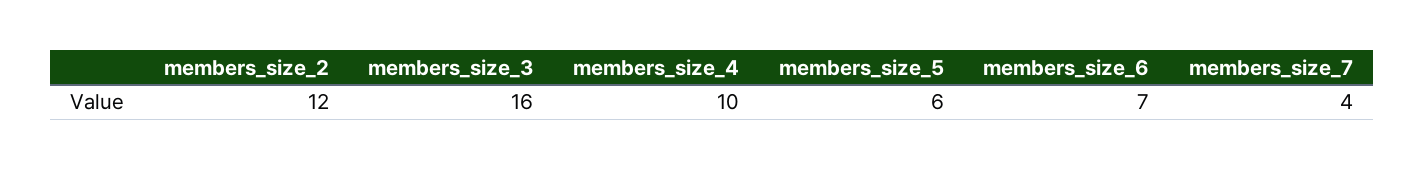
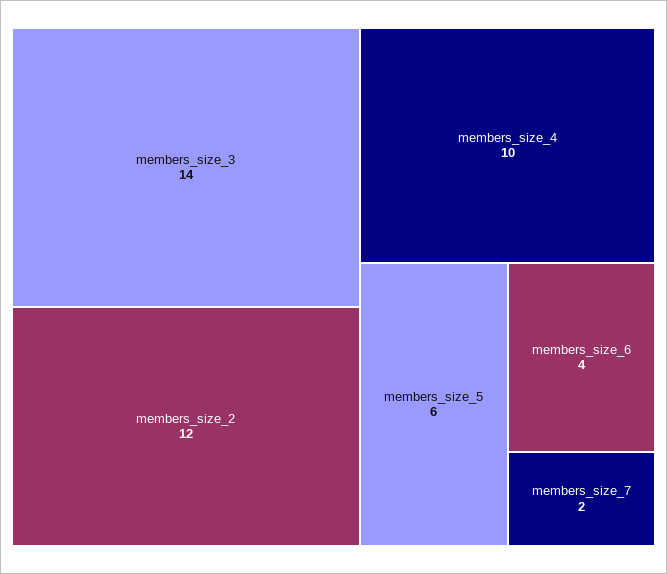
members_size_3: 16 -> 14
members_size_6: 7 -> 4
members_size_7: 4 -> 2

